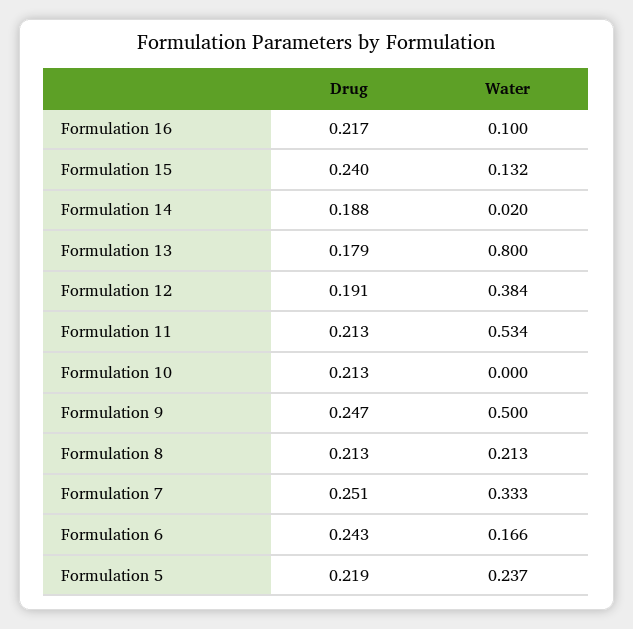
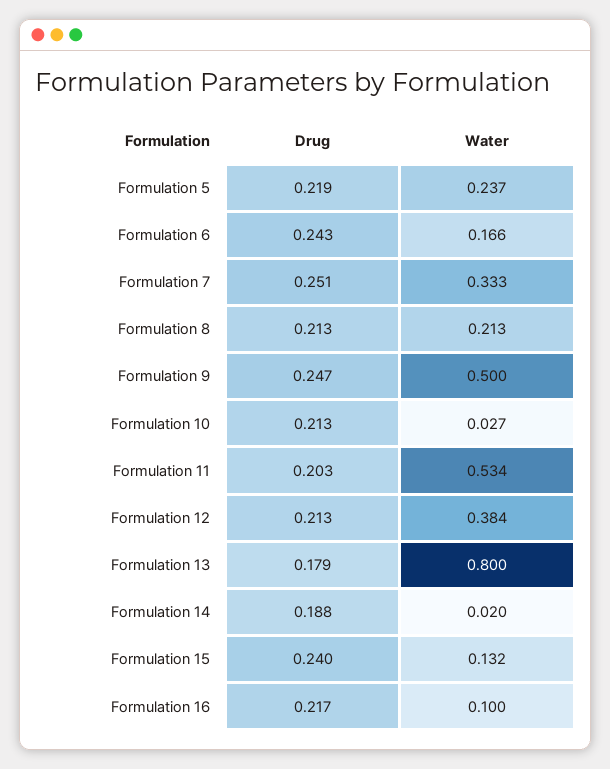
Drug, Formulation 12: 0.191 -> 0.213
Drug, Formulation 11: 0.213 -> 0.203
Water, Formulation 10: 0 -> 0.027

